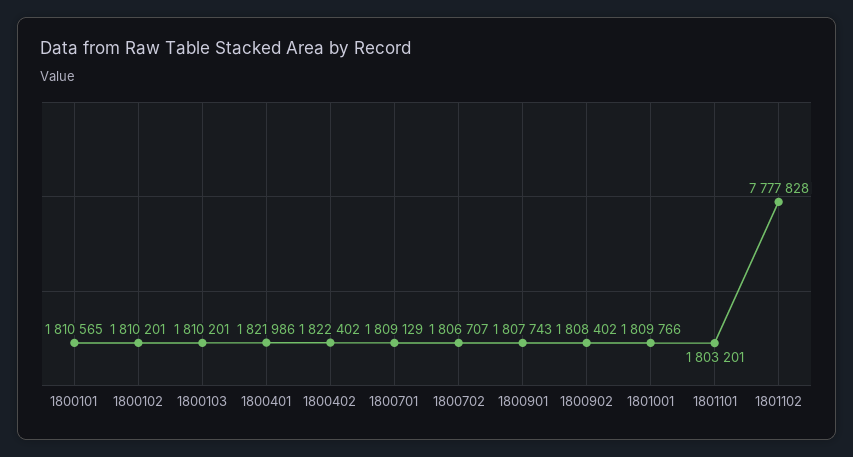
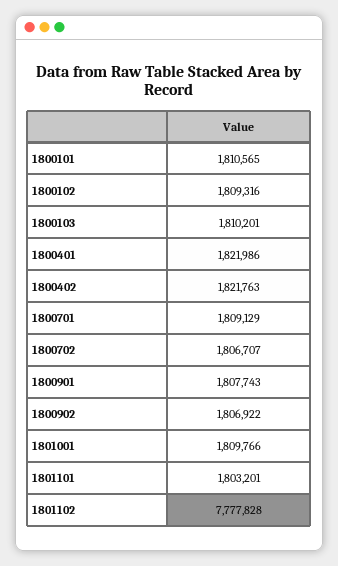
1800102: 1810201 -> 1809316
1800402: 1822402 -> 1821763
1800902: 1808402 -> 1806922

